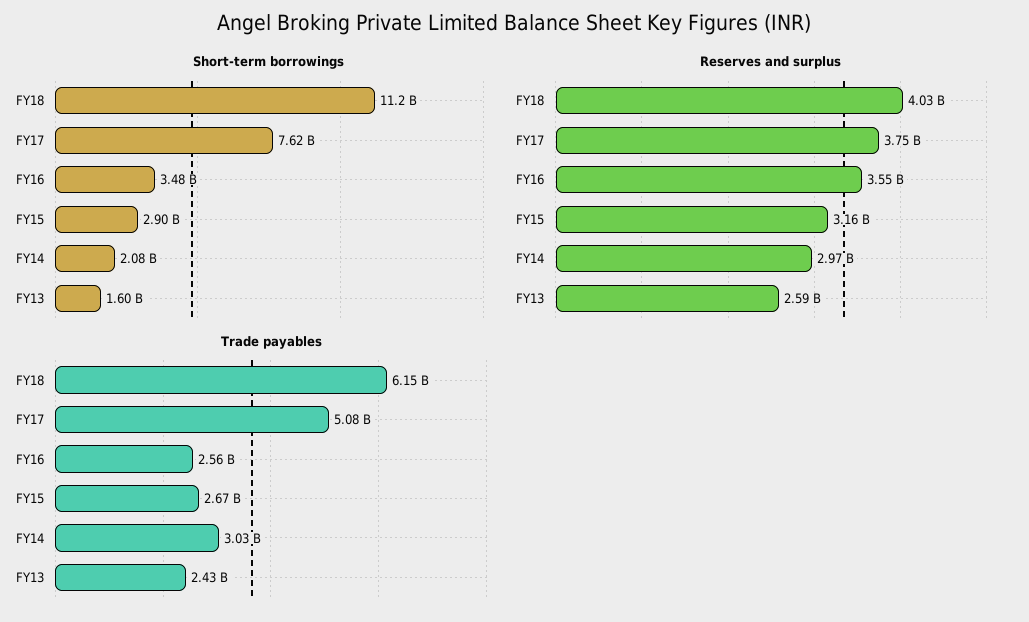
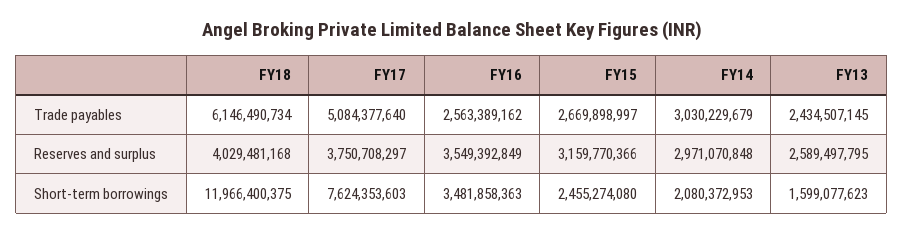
Short-term borrowings, FY18: 11200000000 -> 11966400375
Short-term borrowings, FY15: 2900000000 -> 2455274080

